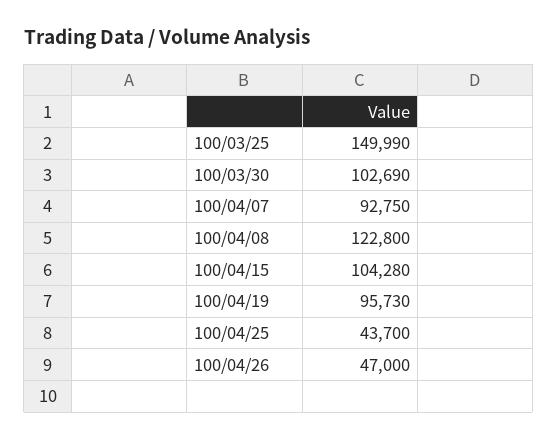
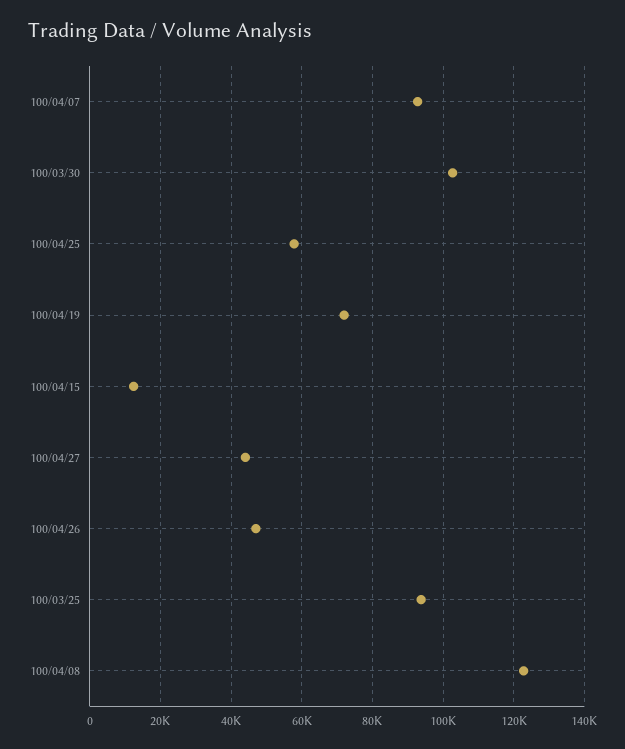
100/03/25: 149990 -> 94000
100/04/15: 104280 -> 12000
100/04/19: 95730 -> 72000
100/04/25: 43700 -> 58000
100/04/27: none -> 44000

